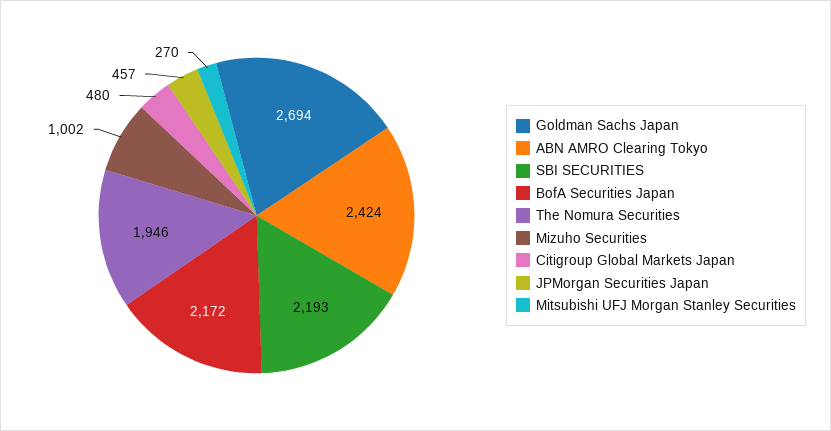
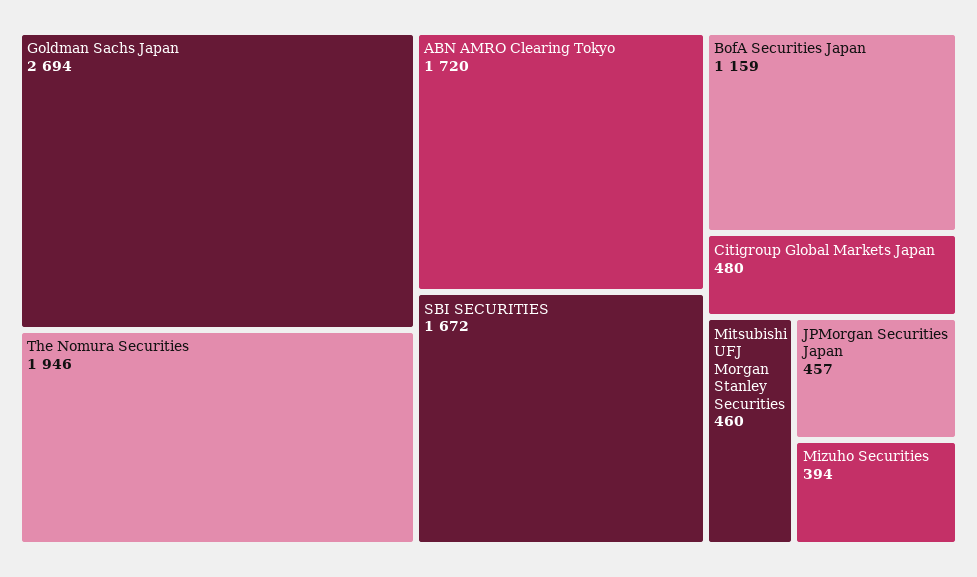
ABN AMRO Clearing Tokyo: 2424 -> 1720
SBI SECURITIES: 2193 -> 1672
BofA Securities Japan: 2172 -> 1159
Mizuho Securities: 1002 -> 394
Mitsubishi UFJ Morgan Stanley Securities: 270 -> 460

